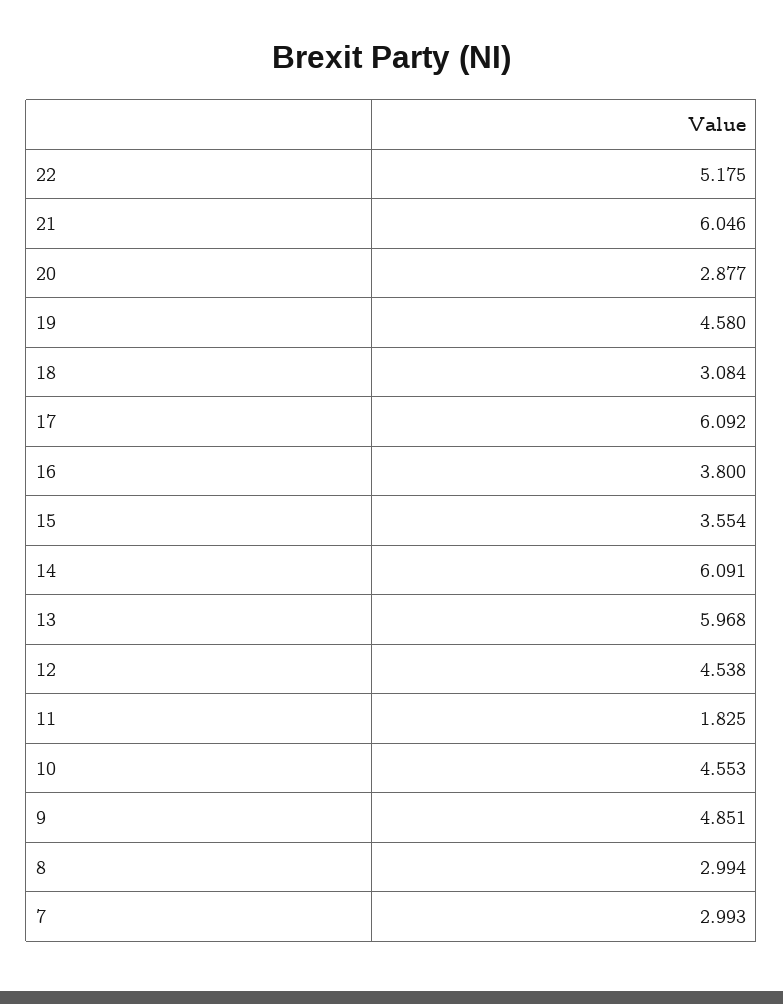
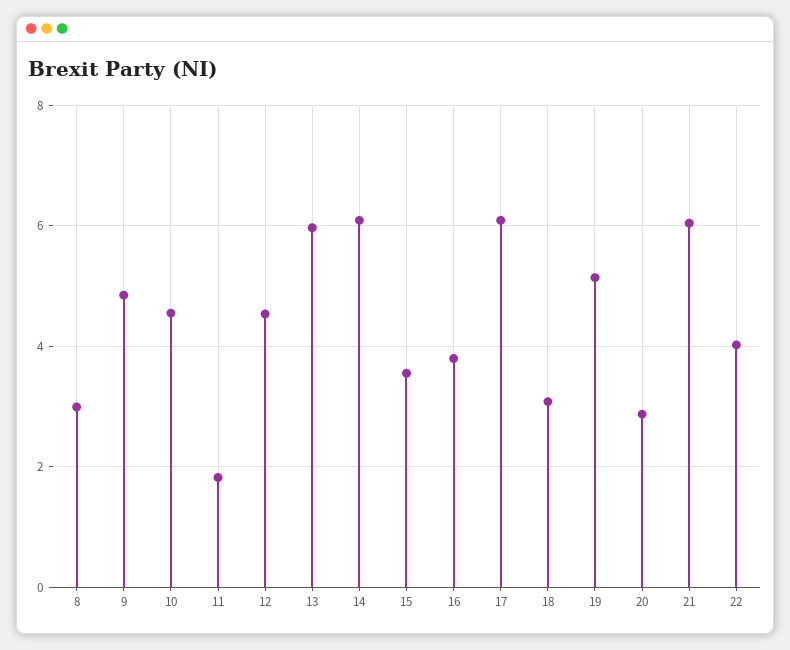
22: 5.175 -> 4
19: 4.58 -> 5.2
7: 2.993 -> none

